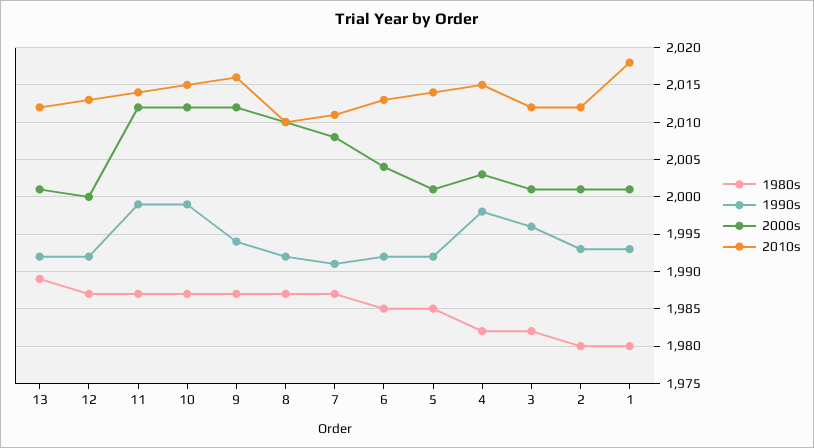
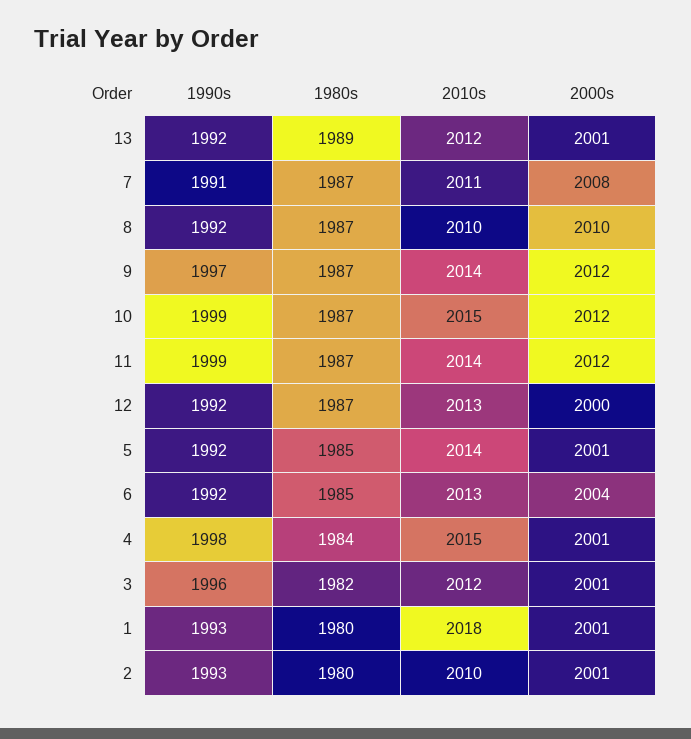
1990s, 9: 1994 -> 1997
2010s, 9: 2016 -> 2014
1980s, 4: 1982 -> 1984
2000s, 4: 2003 -> 2001
2010s, 2: 2012 -> 2010

